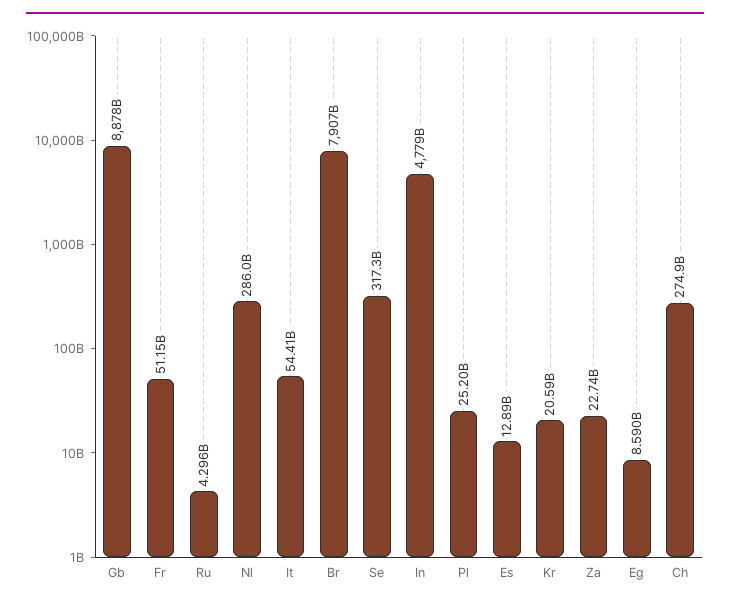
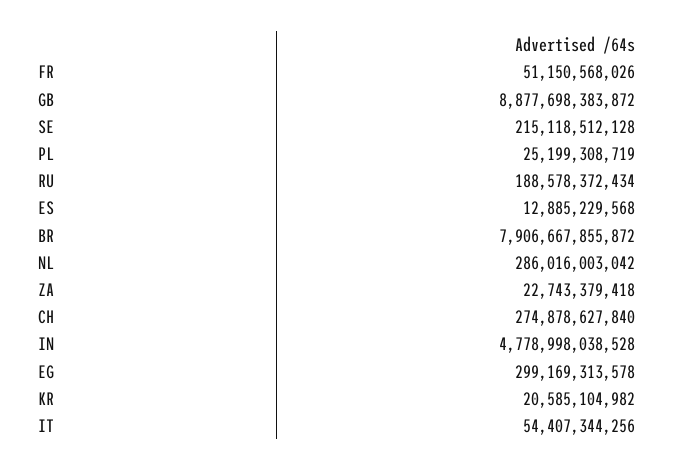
Ru: 4296000000 -> 188578372434
Se: 317300000000 -> 215118512128
Eg: 8590000000 -> 299169313578

